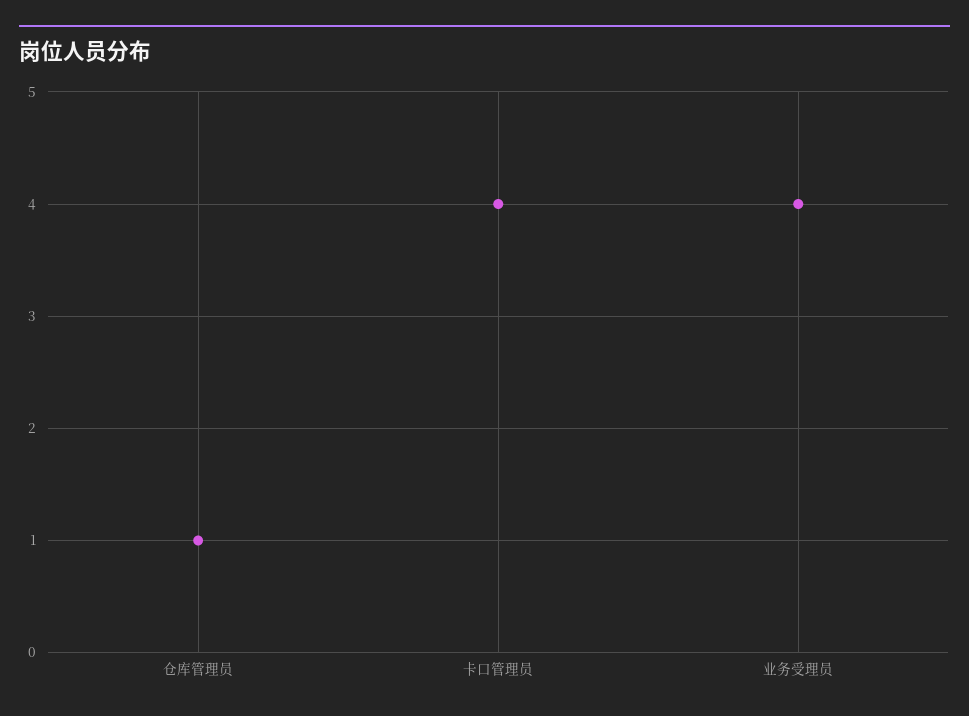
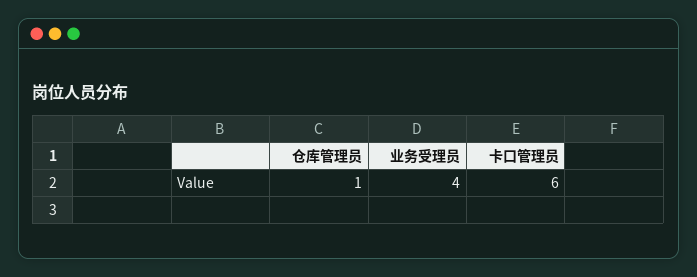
卡口管理员: 4 -> 6

